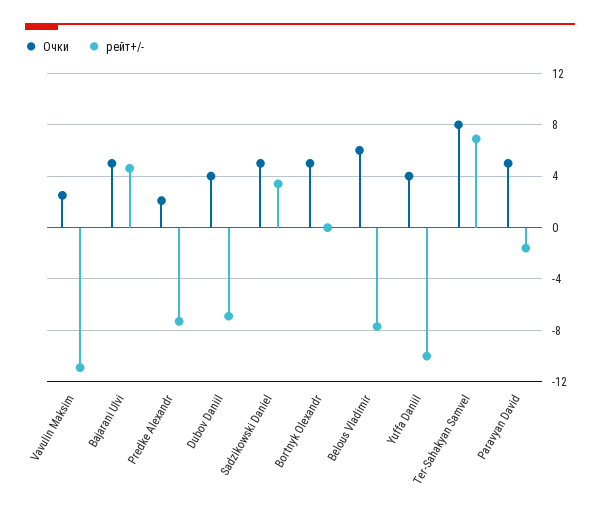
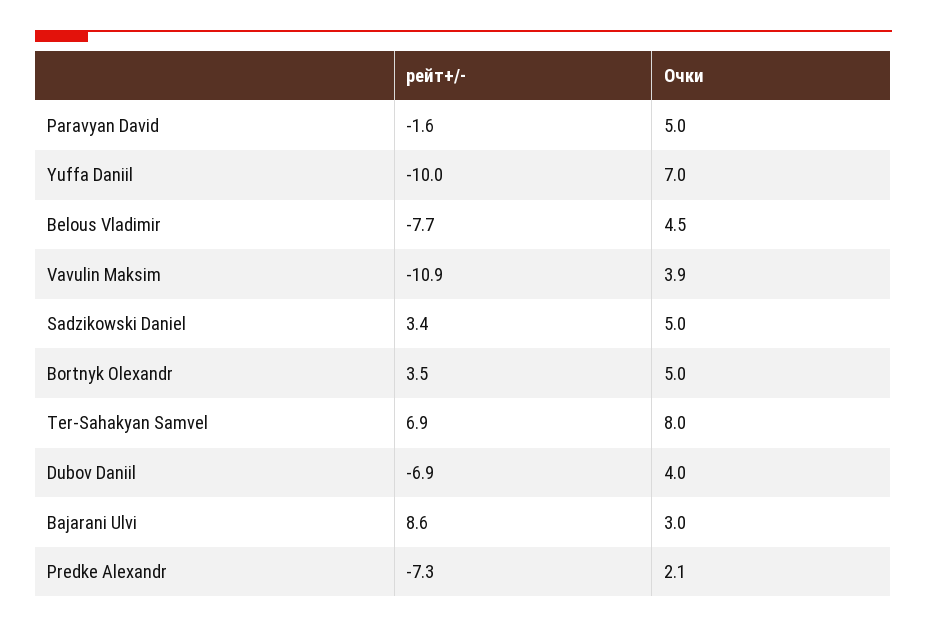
Очки, Vavulin Maksim: 2.5 -> 3.9
Очки, Bajarani Ulvi: 5 -> 3
рейт+/-, Bajarani Ulvi: 4.5 -> 8.6
рейт+/-, Bortnyk Olexandr: 0 -> 3.5
Очки, Belous Vladimir: 6 -> 4.5
Очки, Yuffa Daniil: 4 -> 7

